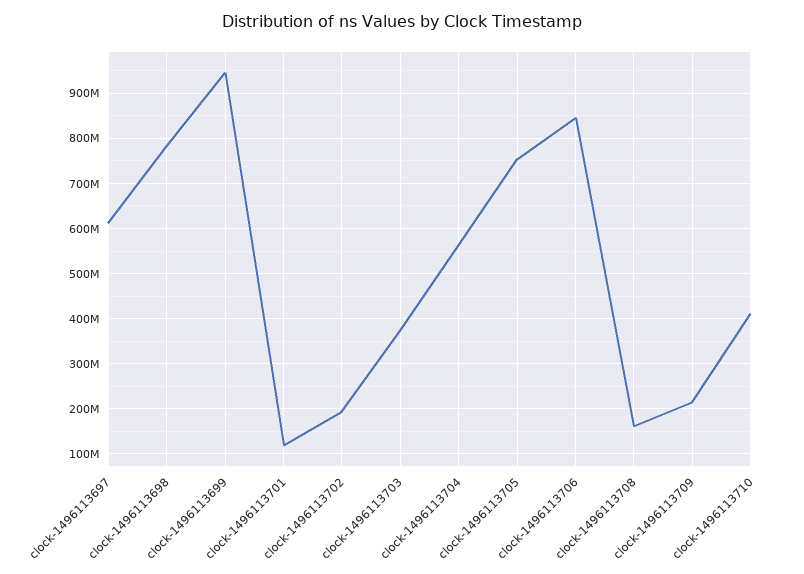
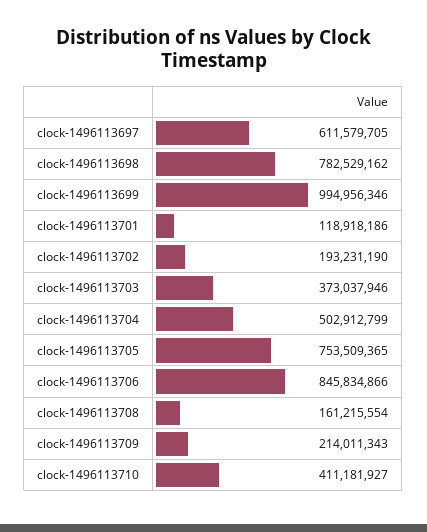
clock-1496113699: 940000000 -> 994956346
clock-1496113704: 560000000 -> 502912799

